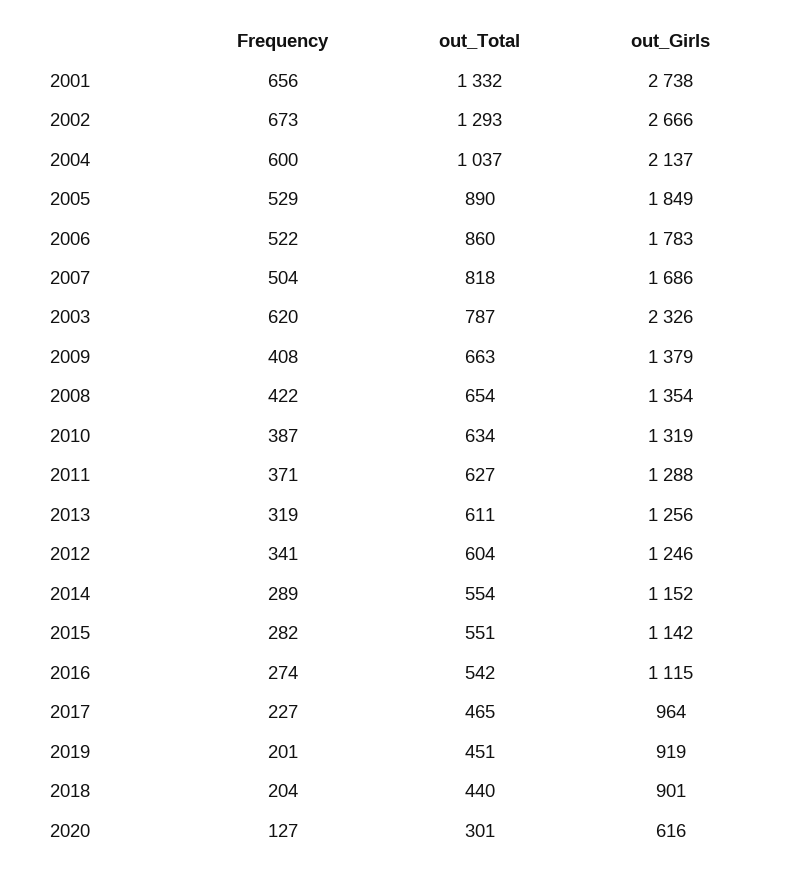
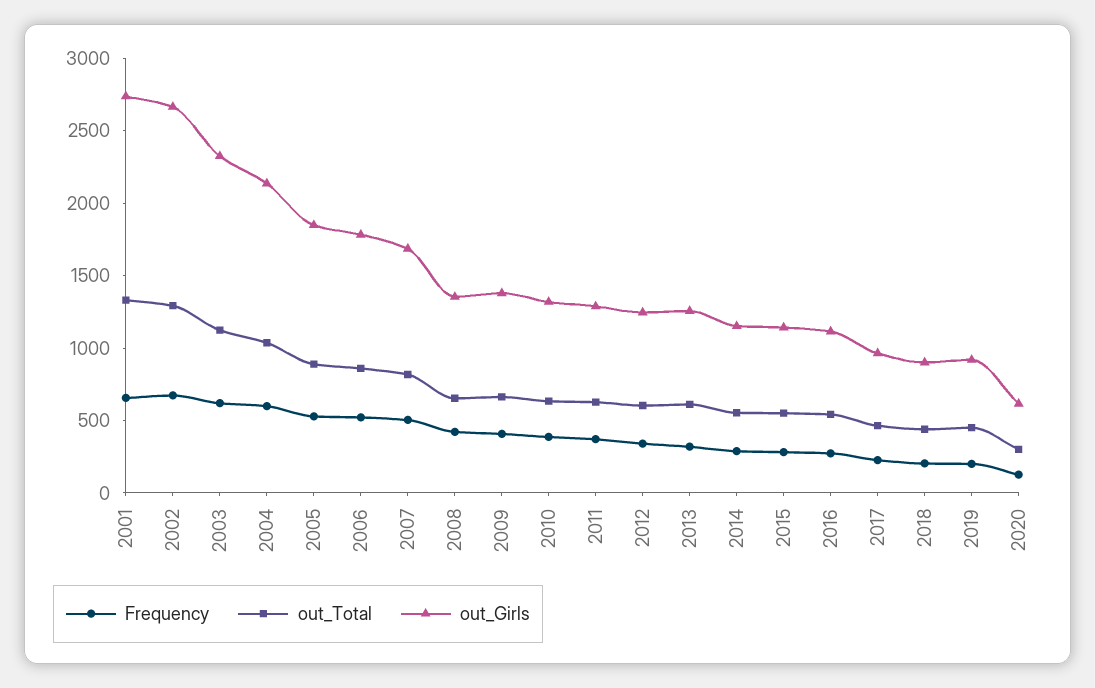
out_Total, 2003: 787 -> 1100

